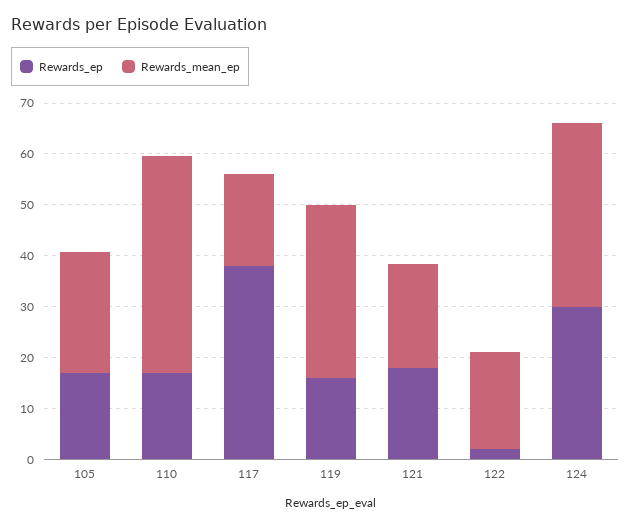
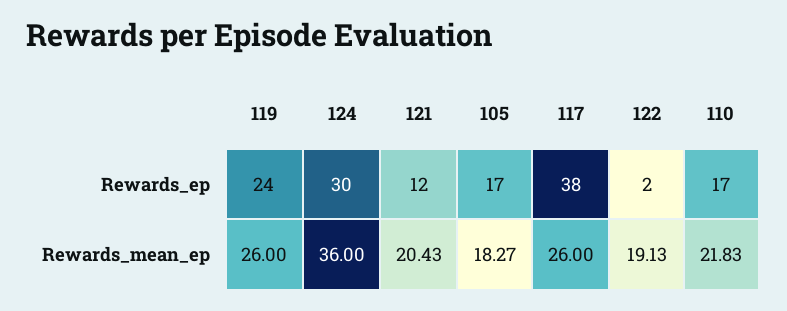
Rewards_mean_ep, 105: 24 -> 18.27
Rewards_mean_ep, 110: 42 -> 21.83
Rewards_mean_ep, 117: 18 -> 26
Rewards_ep, 119: 16 -> 24
Rewards_mean_ep, 119: 34 -> 26
Rewards_ep, 121: 18 -> 12

